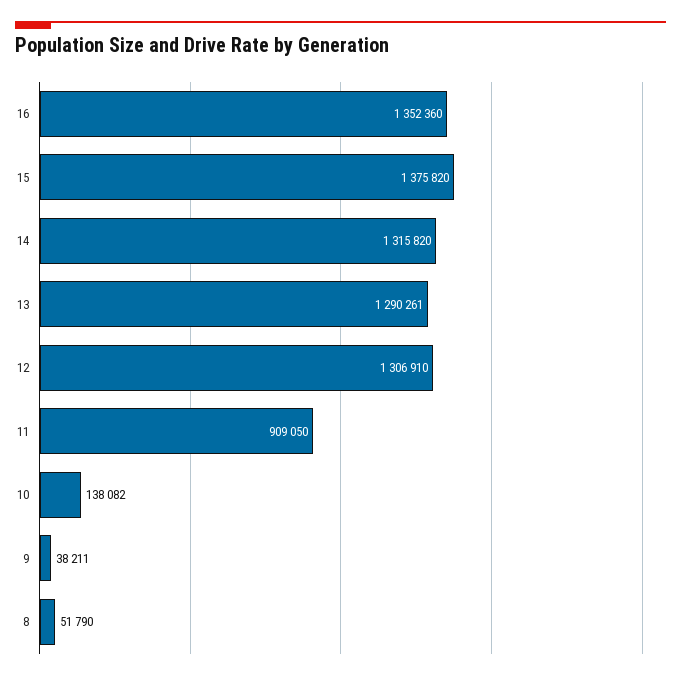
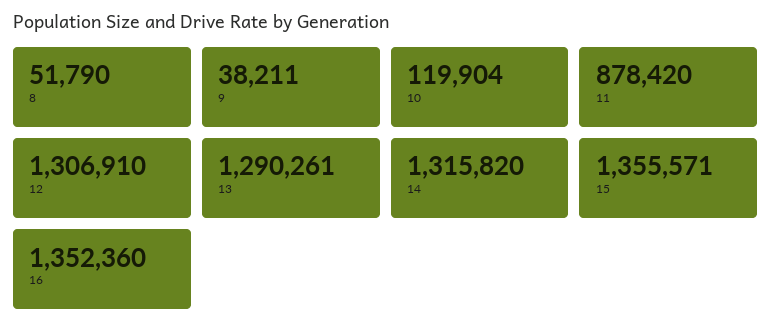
15: 1375820 -> 1355571
11: 909050 -> 878420
10: 138082 -> 119904

